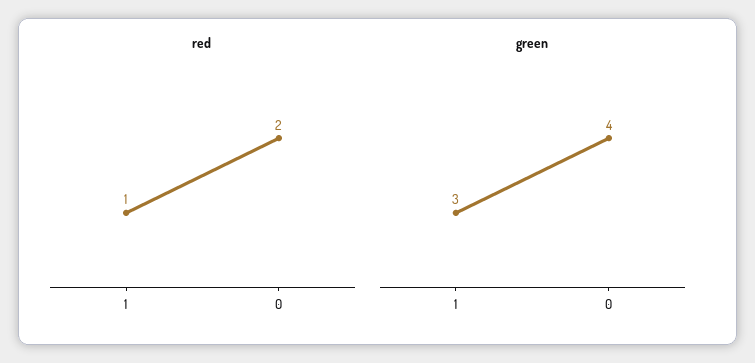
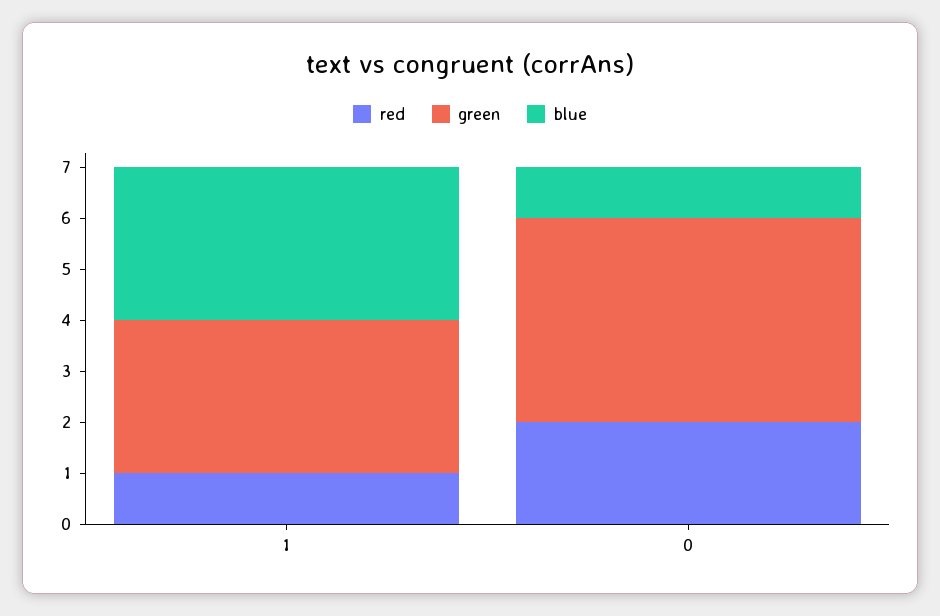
blue, 1: none -> 3
blue, 0: none -> 1

